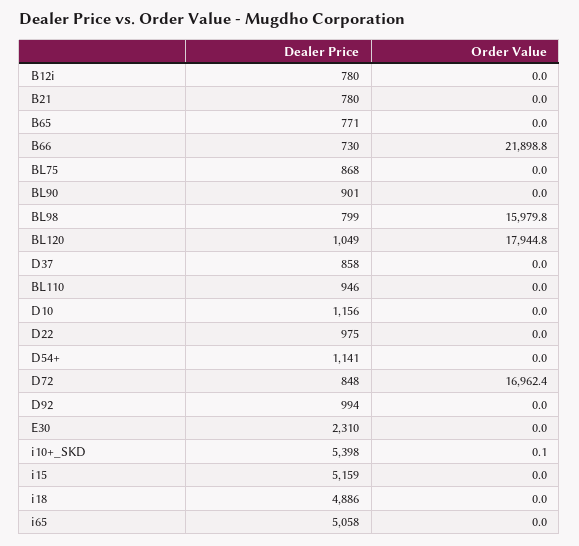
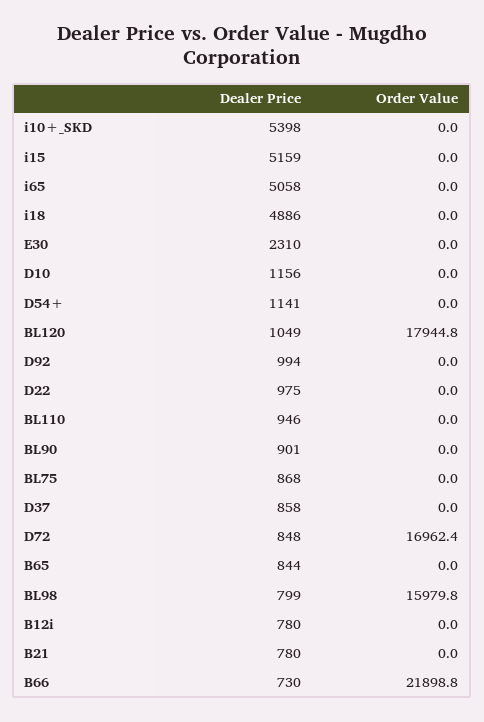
Dealer Price, B65: 771 -> 844
Order Value, i10+_SKD: 0.1 -> 0

